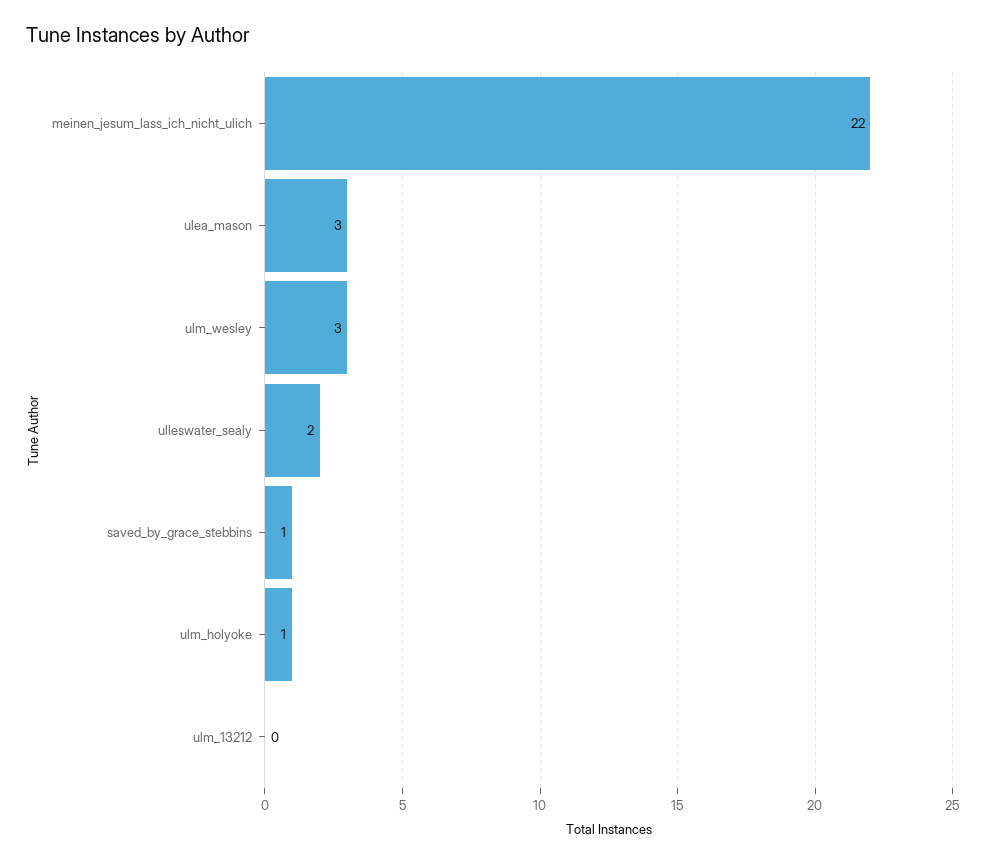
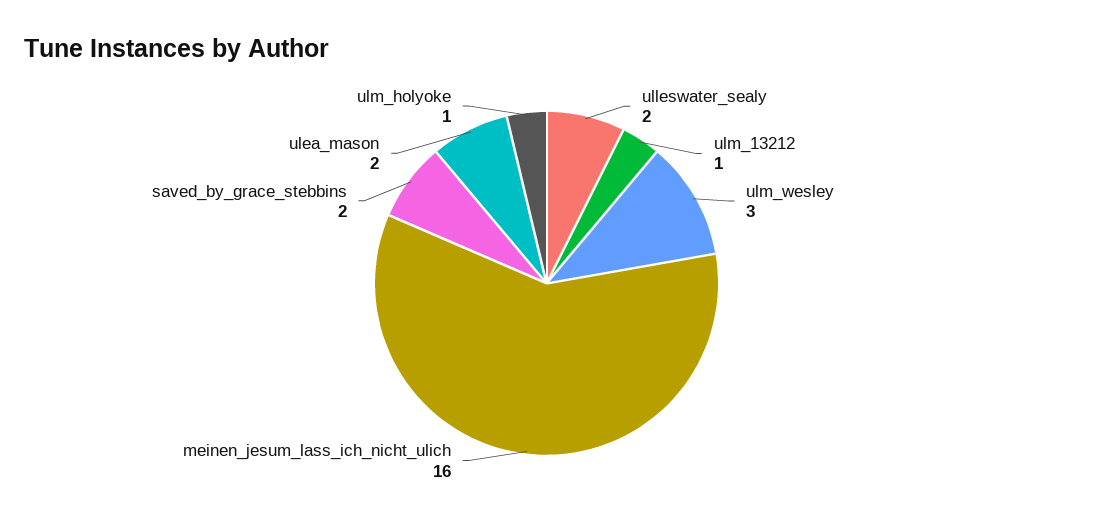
meinen_jesum_lass_ich_nicht_ulich: 22 -> 16
ulea_mason: 3 -> 2
saved_by_grace_stebbins: 1 -> 2
ulm_13212: 0 -> 1

